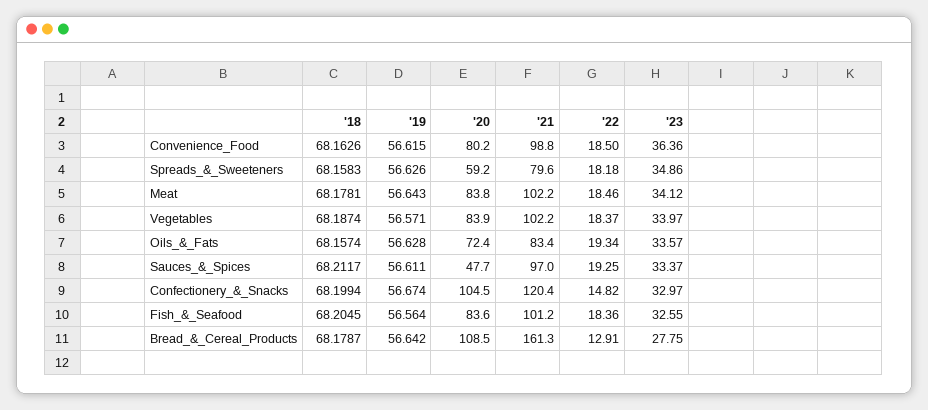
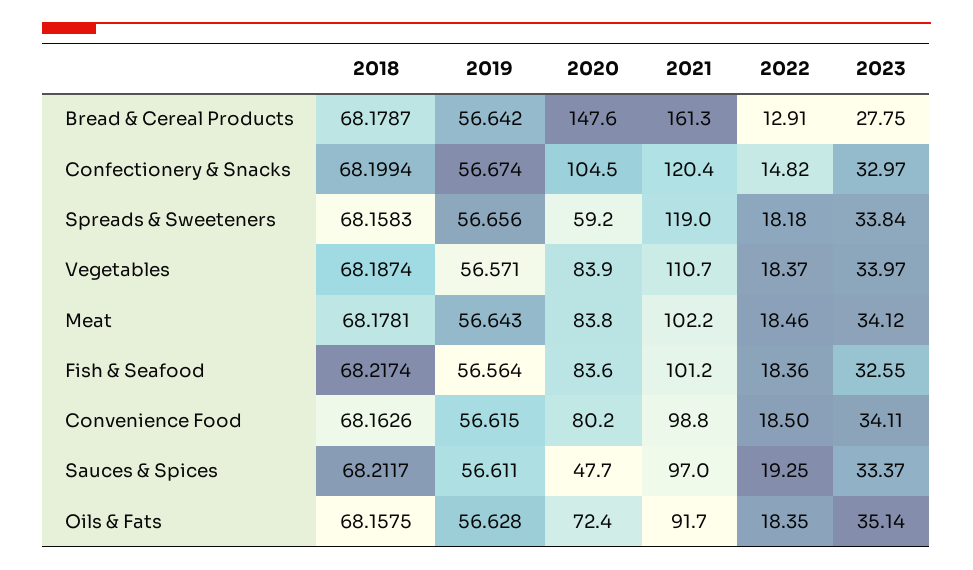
'23, Convenience_Food: 36.36 -> 34.11
'19, Spreads_&_Sweeteners: 56.626 -> 56.656
'21, Spreads_&_Sweeteners: 79.6 -> 119
'23, Spreads_&_Sweeteners: 34.86 -> 33.84
'21, Vegetables: 102.2 -> 110.7
'18, Oils_&_Fats: 68.1574 -> 68.1575
'21, Oils_&_Fats: 83.4 -> 91.7
'22, Oils_&_Fats: 19.34 -> 18.35
'23, Oils_&_Fats: 33.57 -> 35.14
'18, Fish_&_Seafood: 68.2045 -> 68.2174
'20, Bread_&_Cereal_Products: 108.5 -> 147.6

